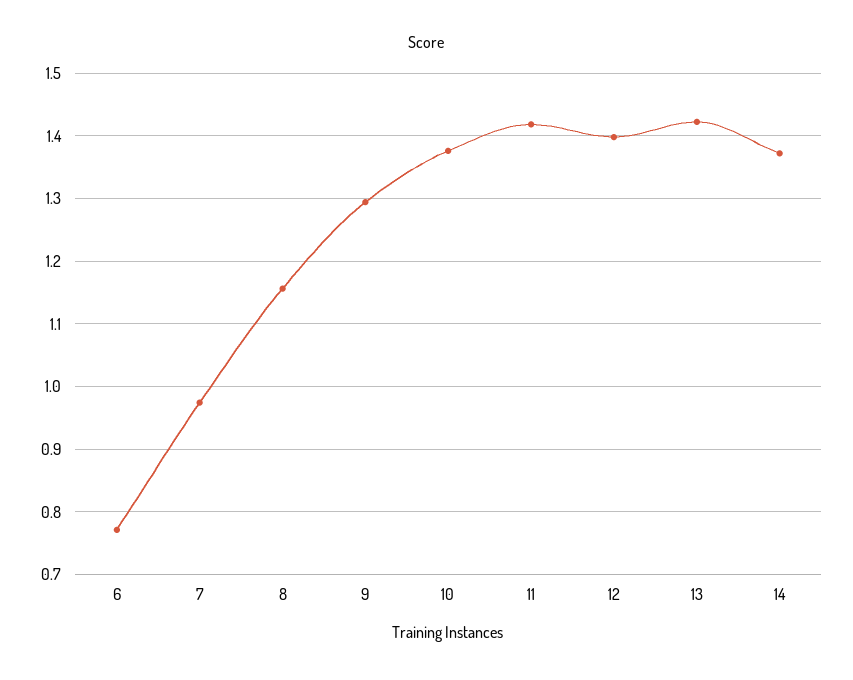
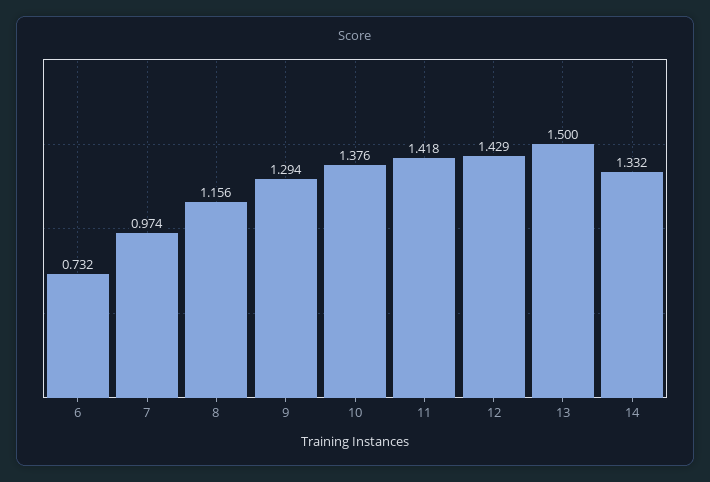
6: 0.77 -> 0.732
12: 1.4 -> 1.429
13: 1.42 -> 1.5
14: 1.37 -> 1.332

